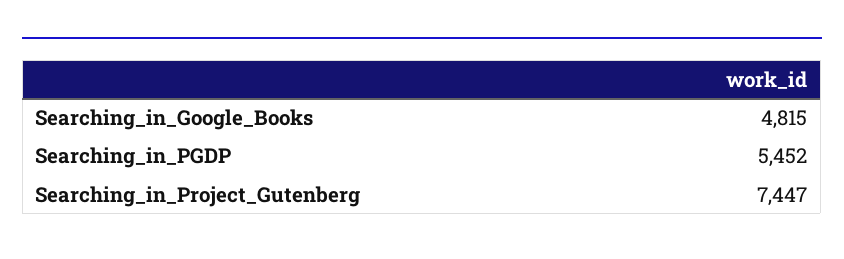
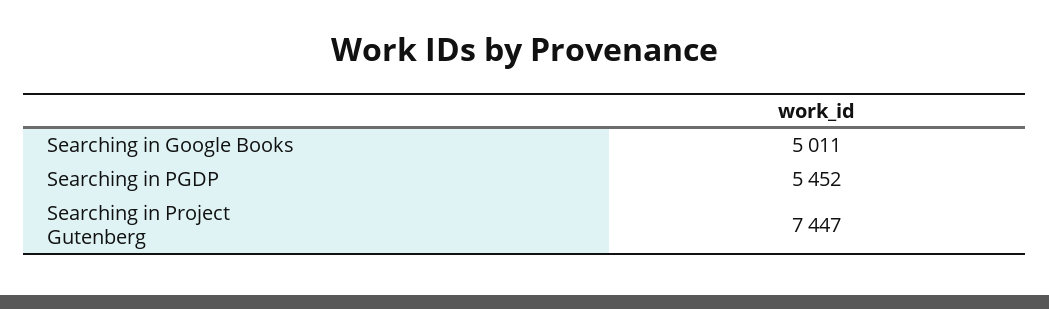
Searching_in_Google_Books: 4815 -> 5011

